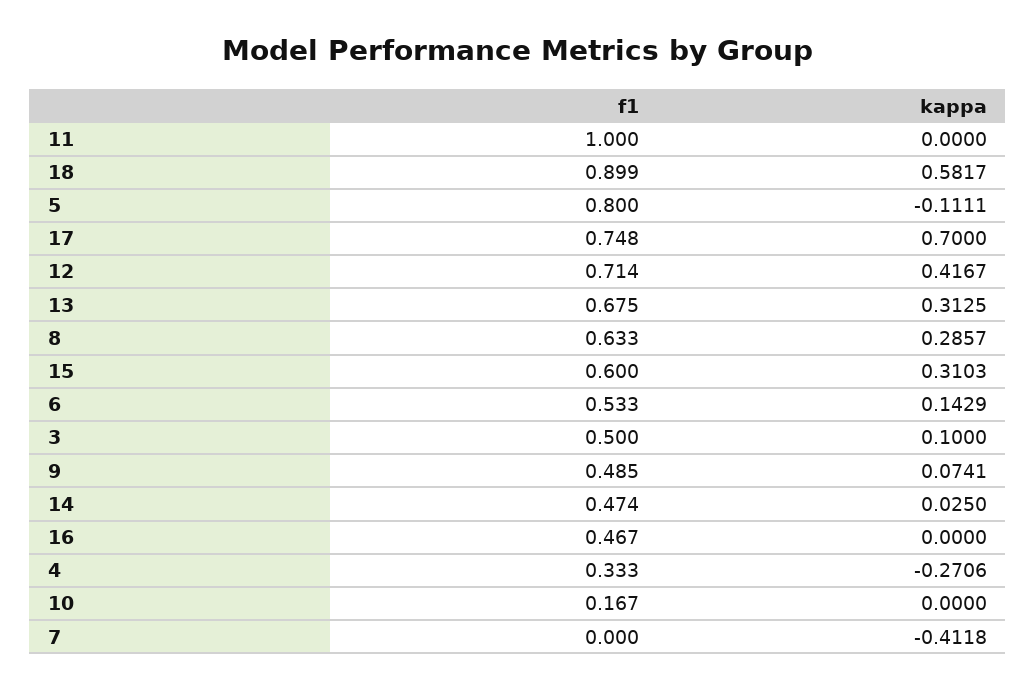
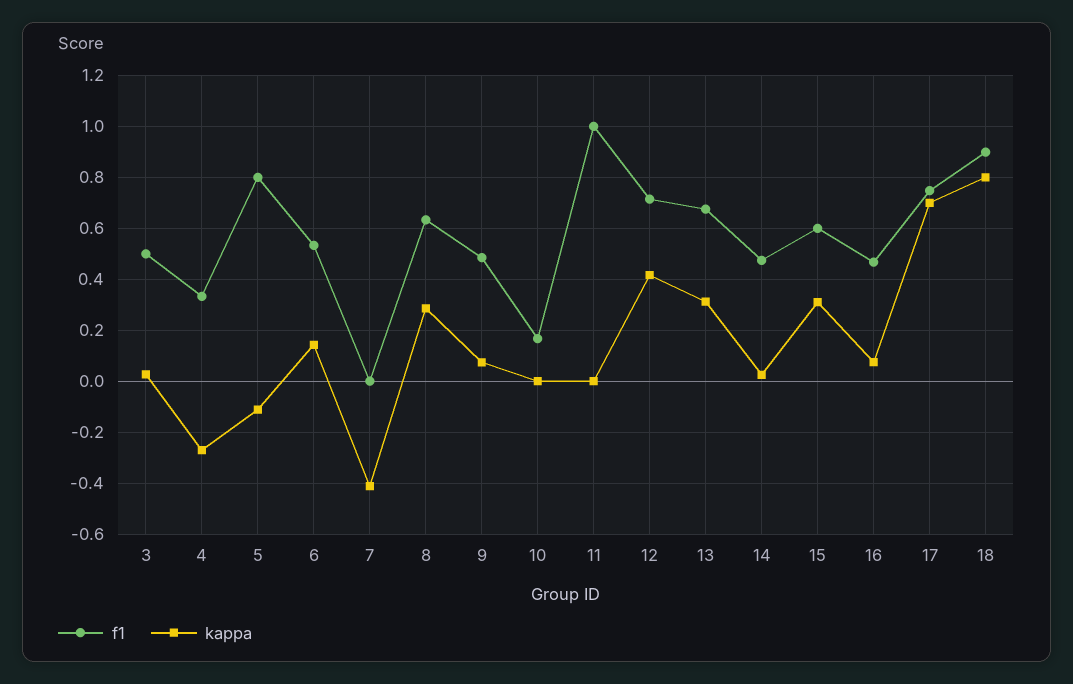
kappa, 18: 0.5817 -> 0.8
kappa, 3: 0.1 -> 0.025
kappa, 16: 0 -> 0.075

